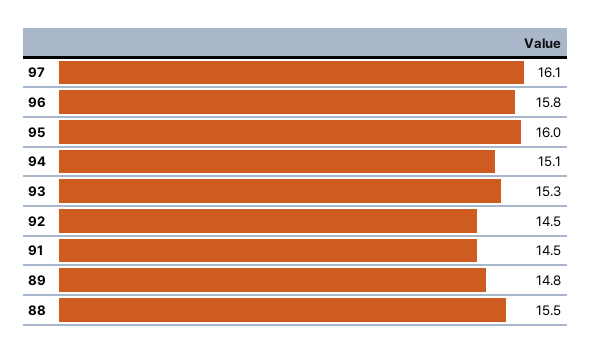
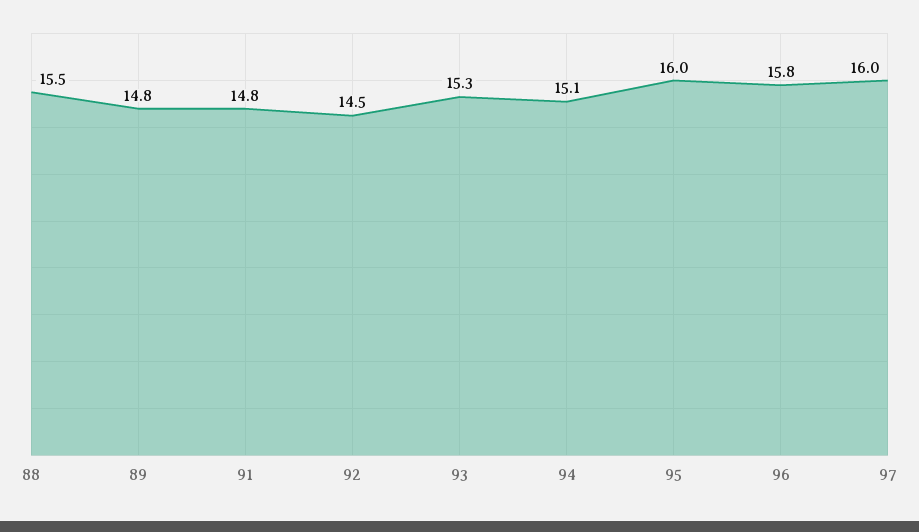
97: 16.1 -> 16
91: 14.5 -> 14.8

